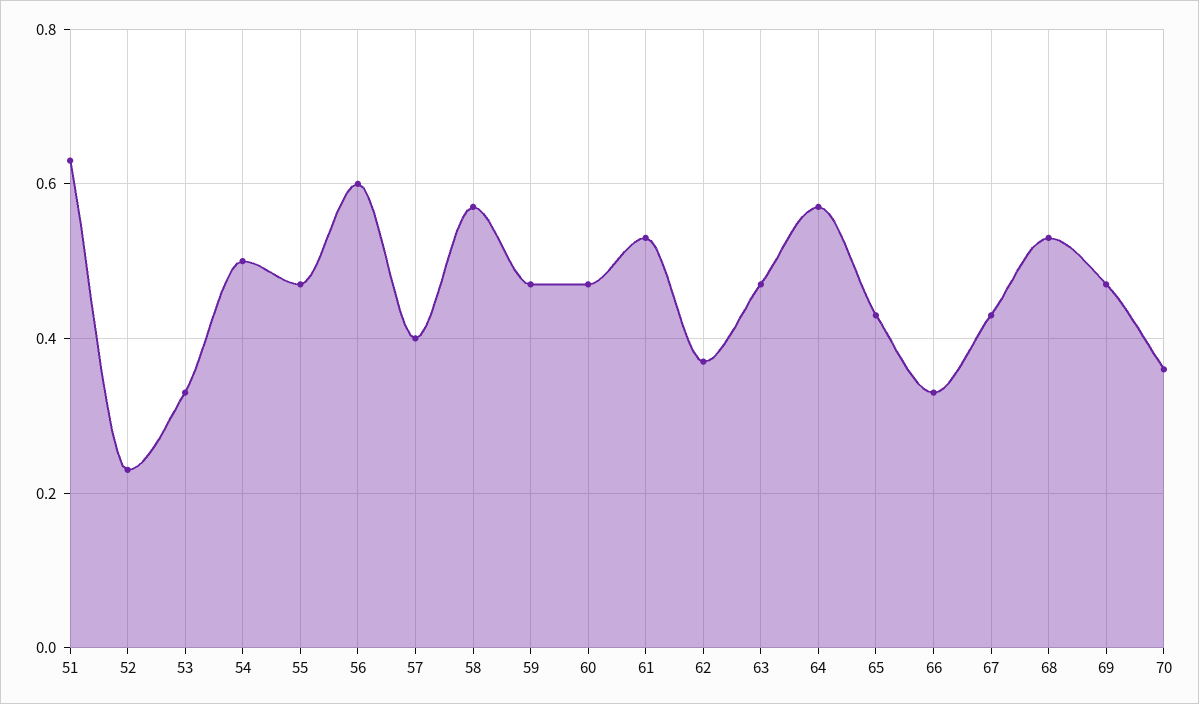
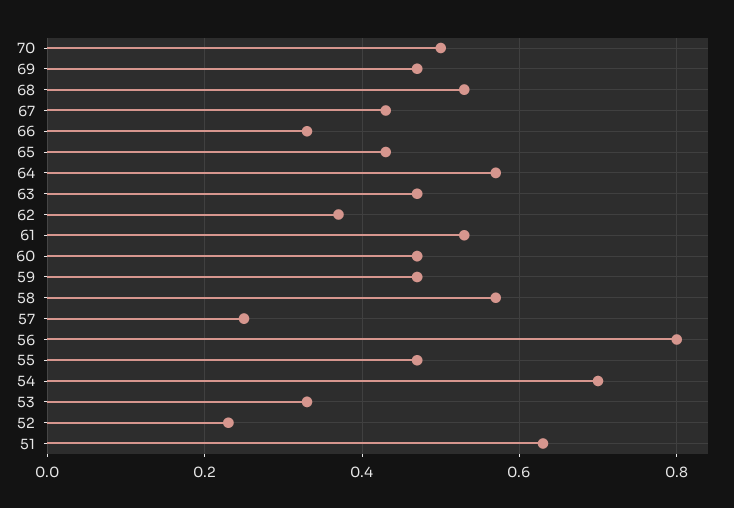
54: 0.5 -> 0.7
56: 0.6 -> 0.8
57: 0.4 -> 0.25
70: 0.35 -> 0.5

